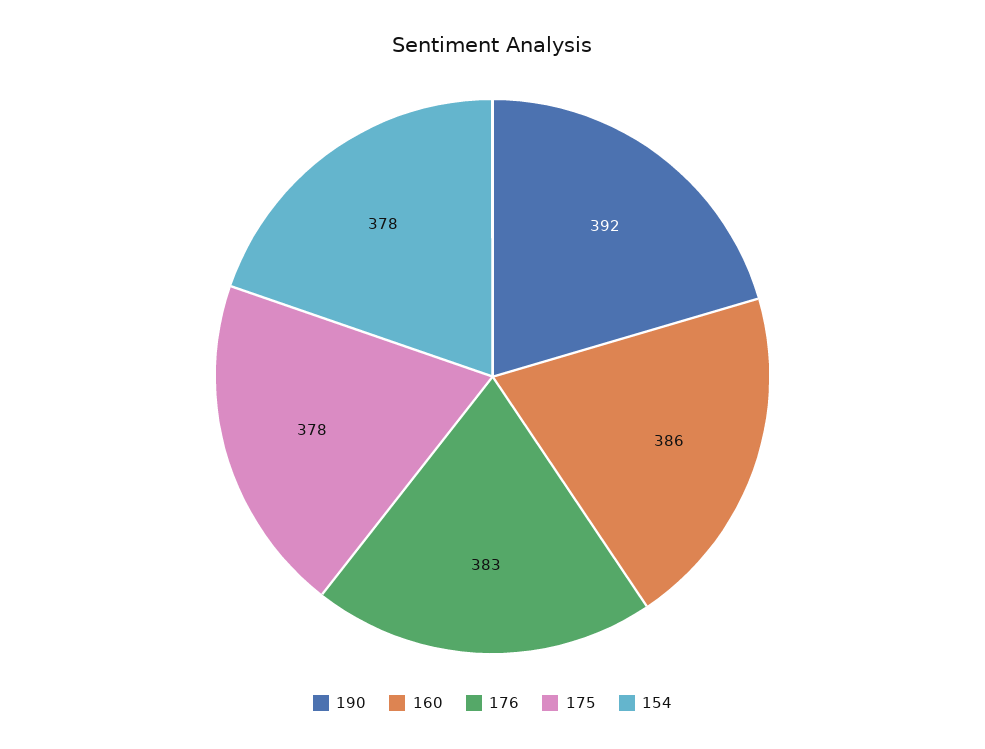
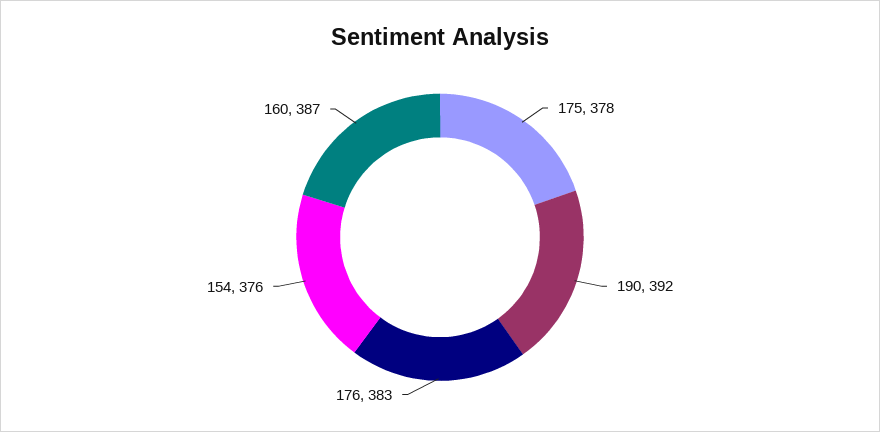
160: 386 -> 387
154: 378 -> 376

